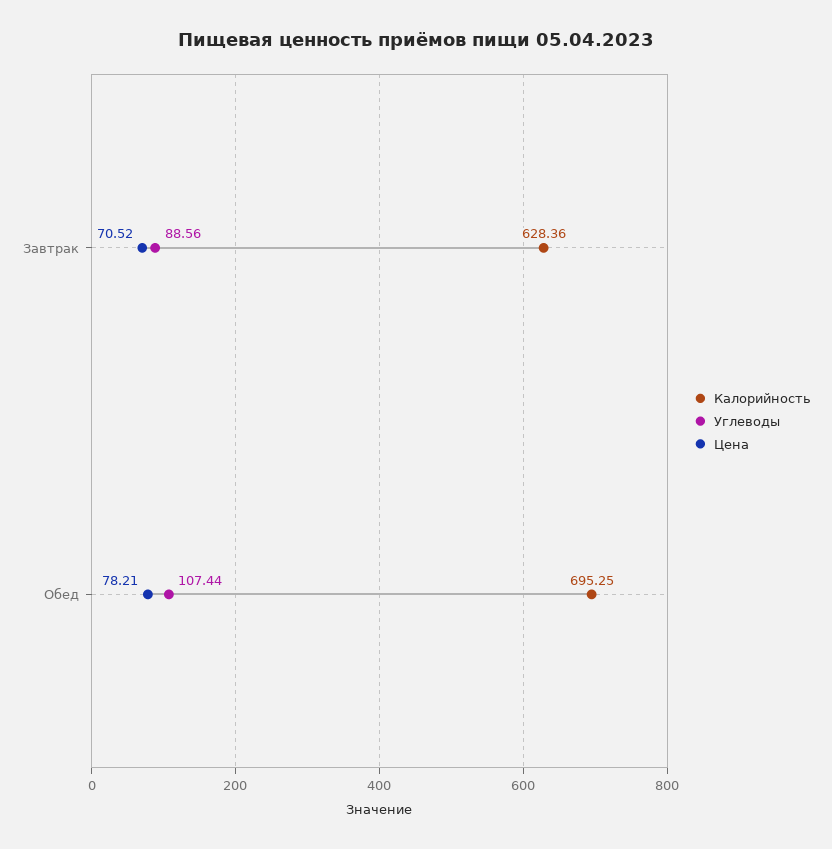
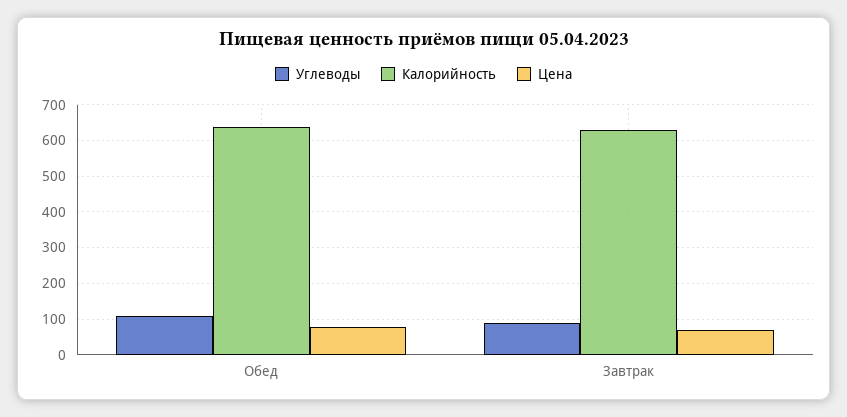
Калорийность, Обед: 695.25 -> 640

